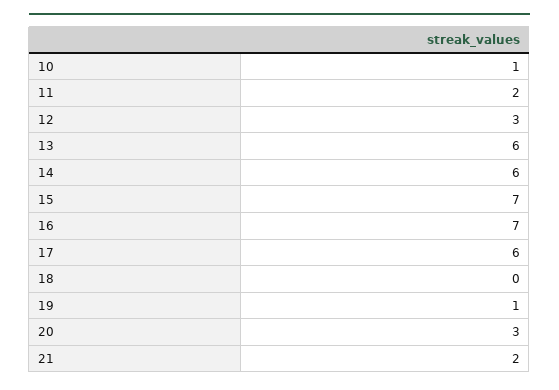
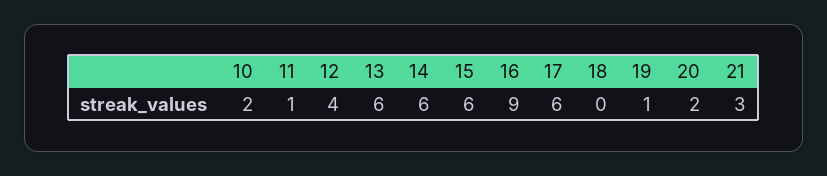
10: 1 -> 2
11: 2 -> 1
12: 3 -> 4
15: 7 -> 6
16: 7 -> 9
20: 3 -> 2
21: 2 -> 3

